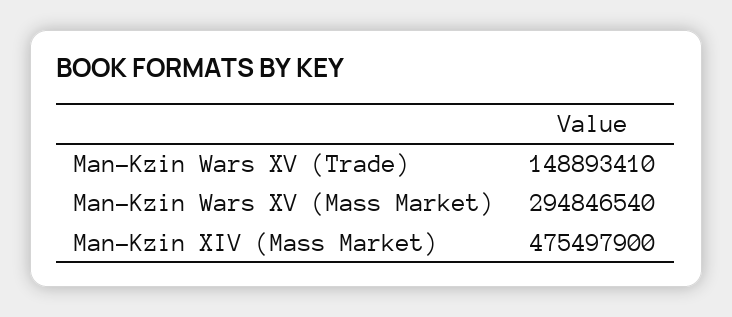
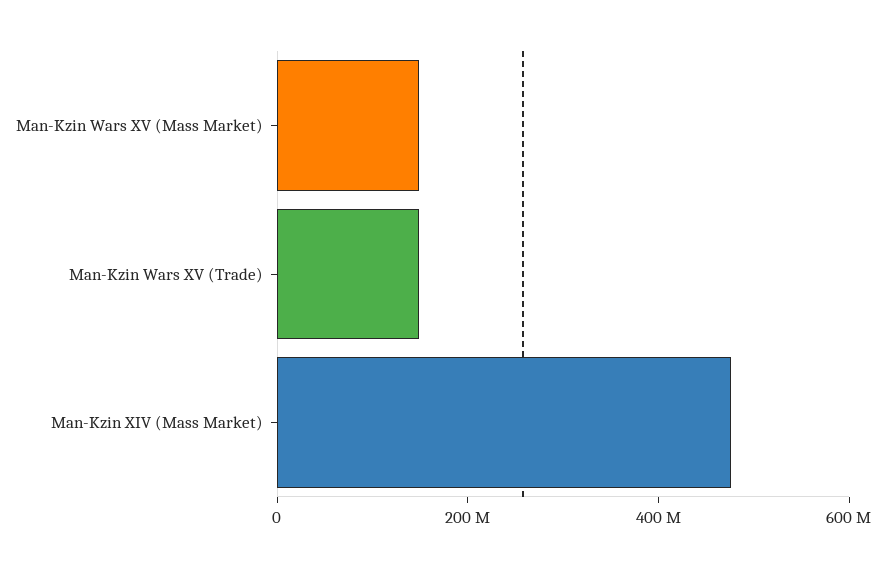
Man-Kzin Wars XV (Mass Market): 294846540 -> 150000000

